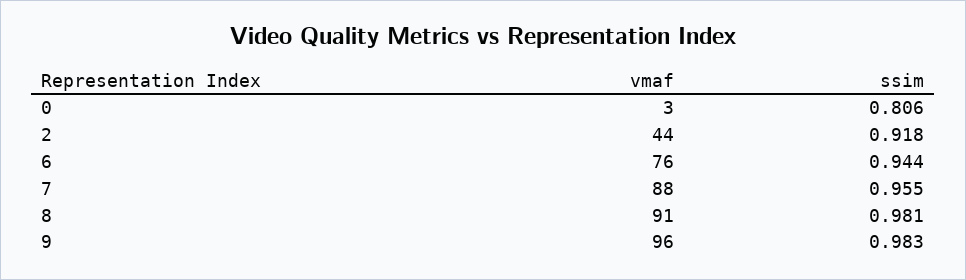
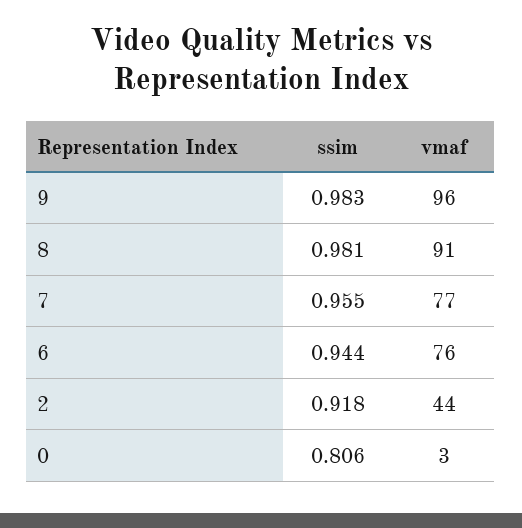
vmaf, 7: 88 -> 77

